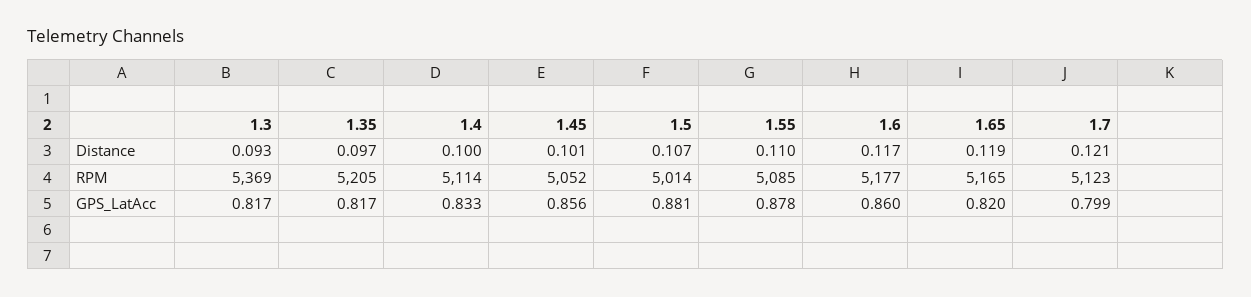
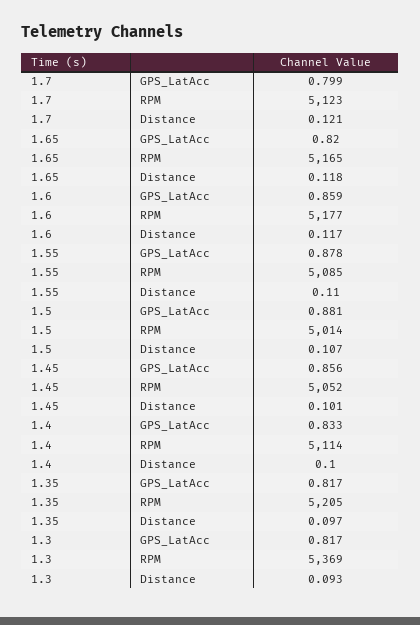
1.65, Distance: 0.119 -> 0.118
1.6, GPS_LatAcc: 0.86 -> 0.859

